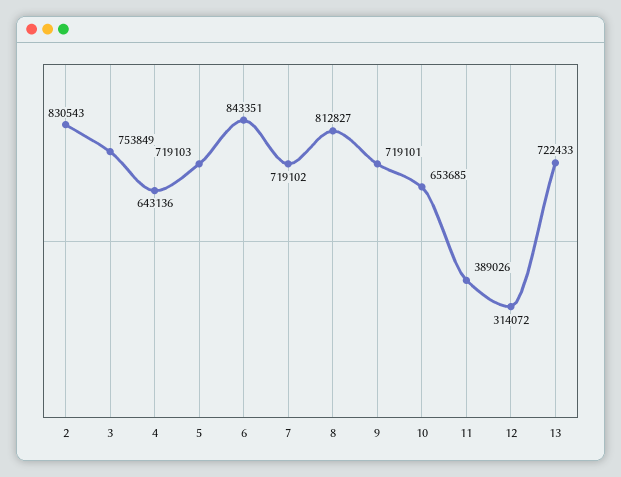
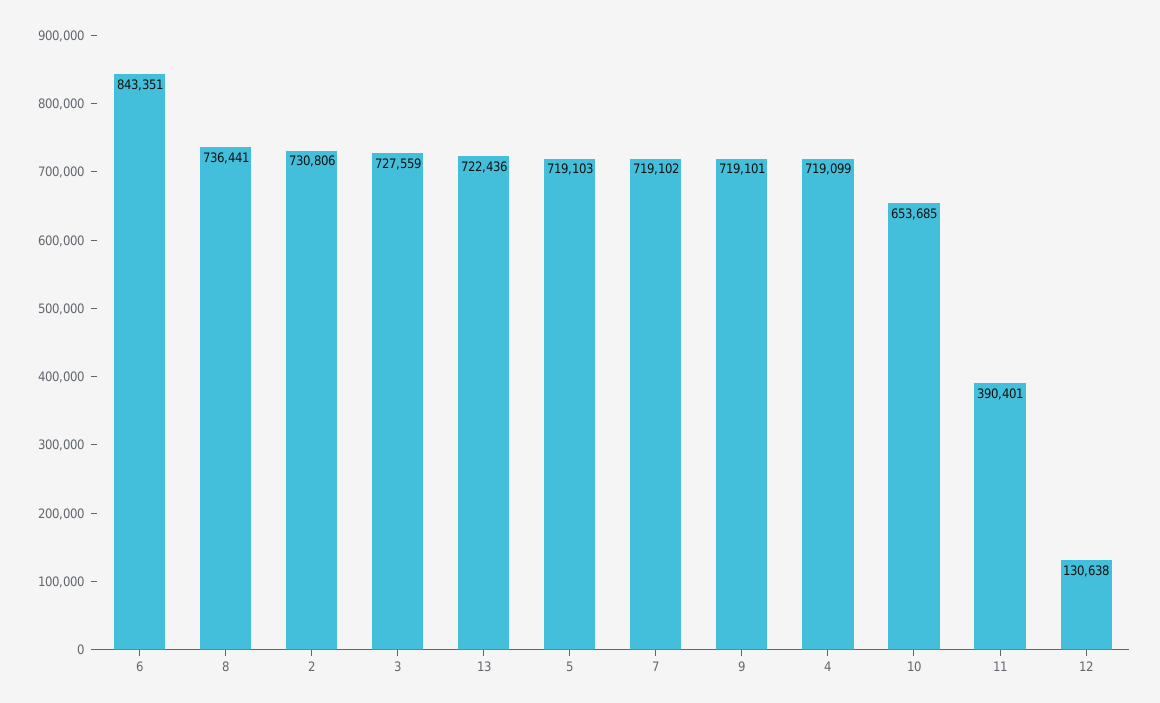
2: 830543 -> 730806
3: 753849 -> 727559
4: 643136 -> 719099
8: 812827 -> 736441
11: 389026 -> 390401
12: 314072 -> 130638
13: 722433 -> 722436

